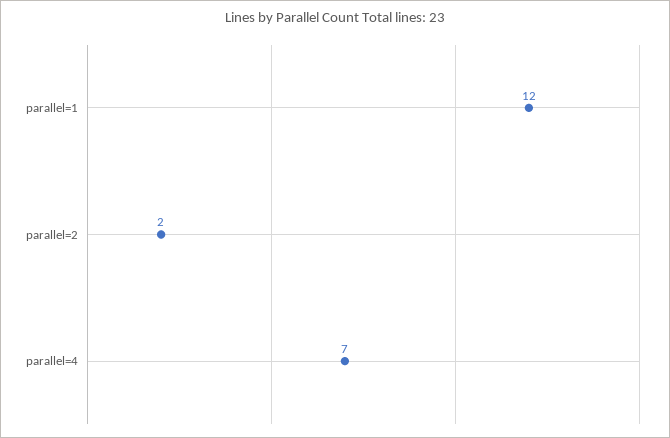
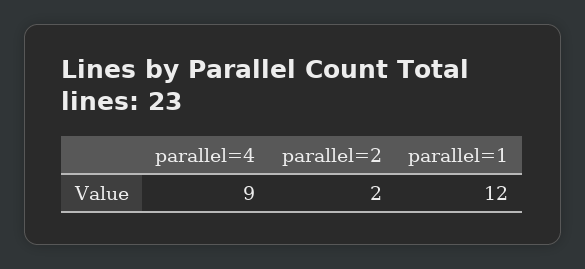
parallel=4: 7 -> 9

